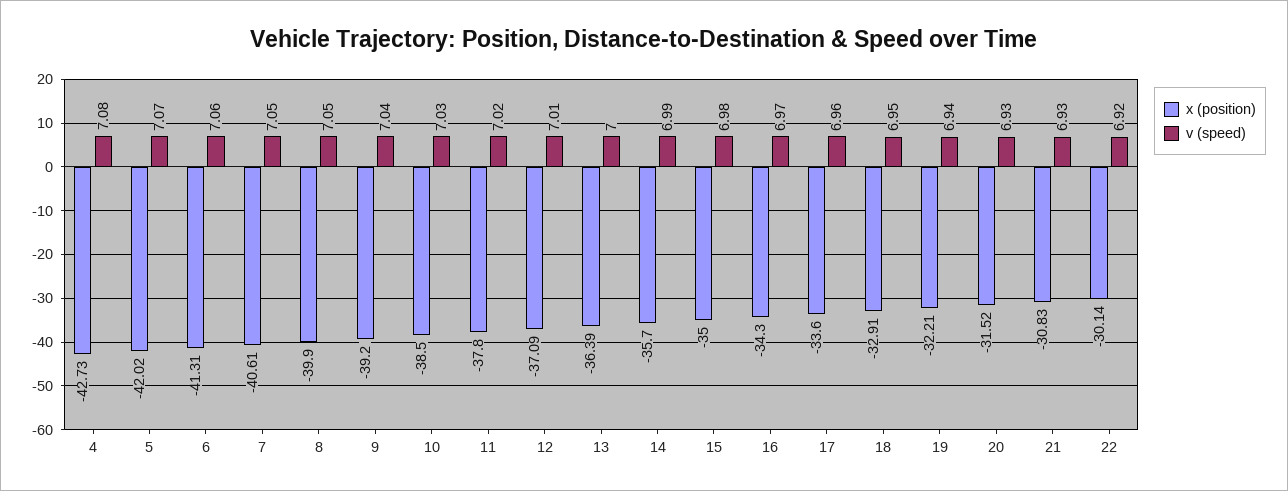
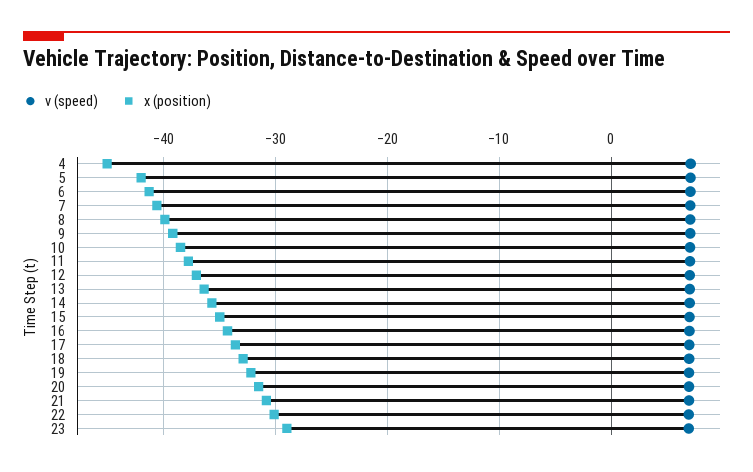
x (position), 4: -42.73 -> -45
v (speed), 23: none -> 7
x (position), 23: none -> -29

